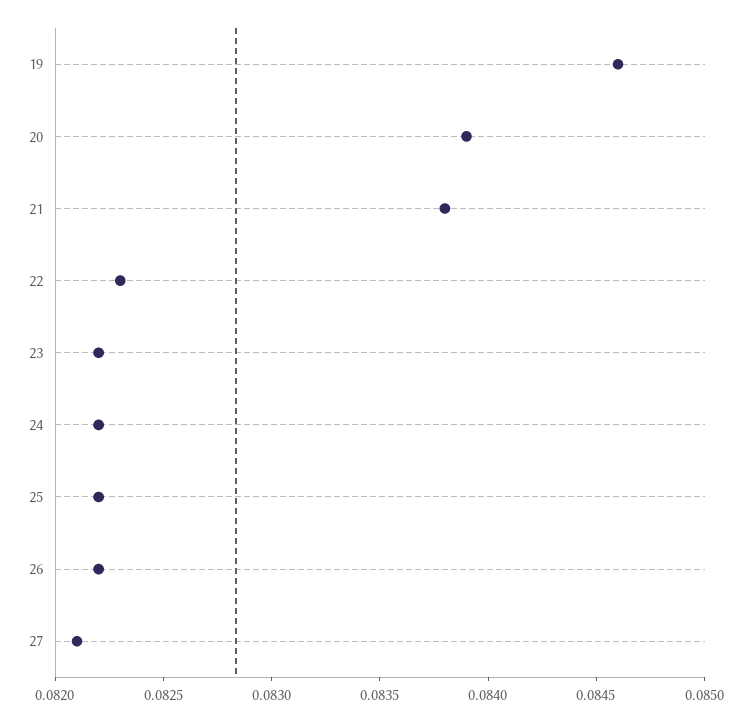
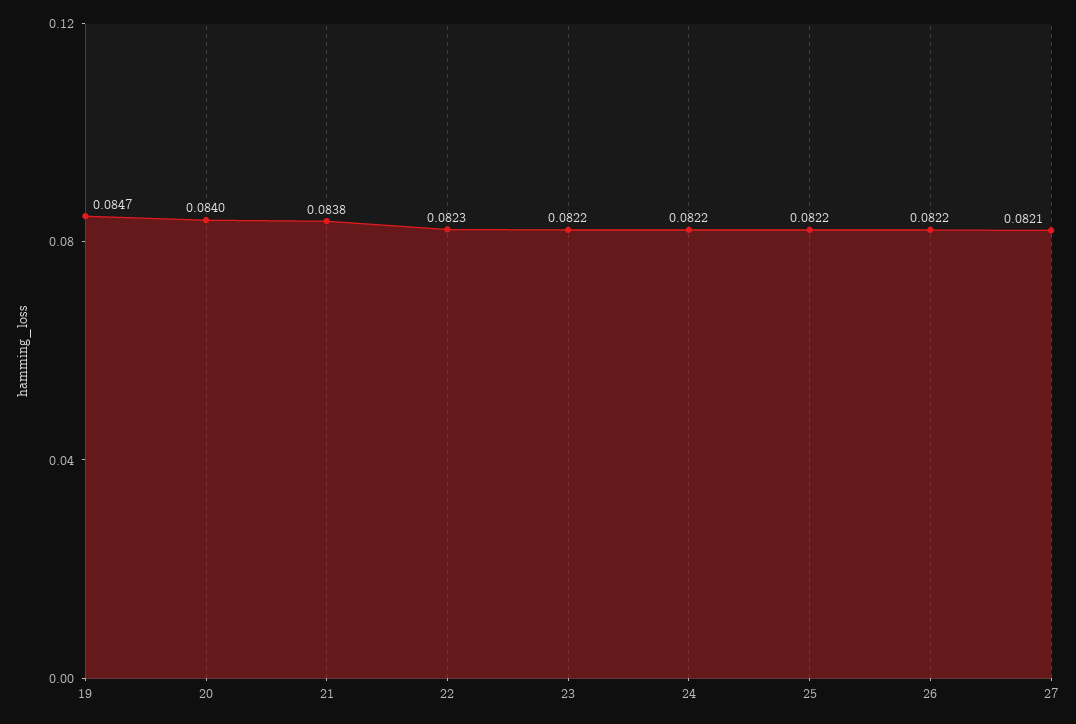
19: 0.0846 -> 0.0847
20: 0.0839 -> 0.084

